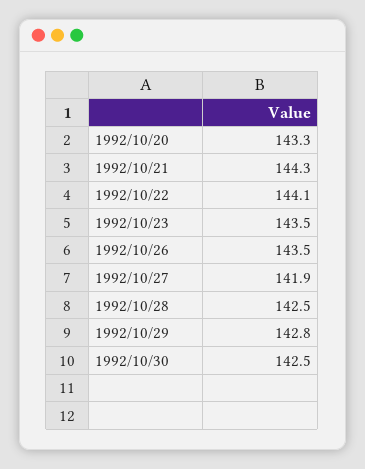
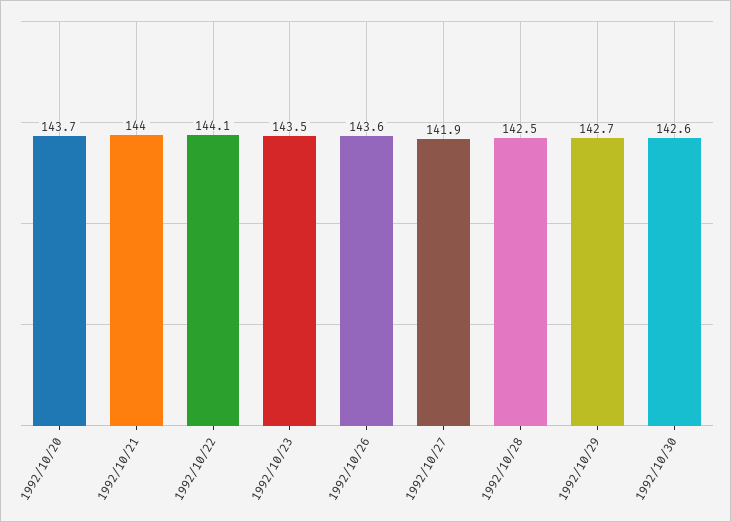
1992/10/20: 143.3 -> 143.7
1992/10/21: 144.3 -> 144
1992/10/26: 143.5 -> 143.6
1992/10/29: 142.8 -> 142.7
1992/10/30: 142.5 -> 142.6

